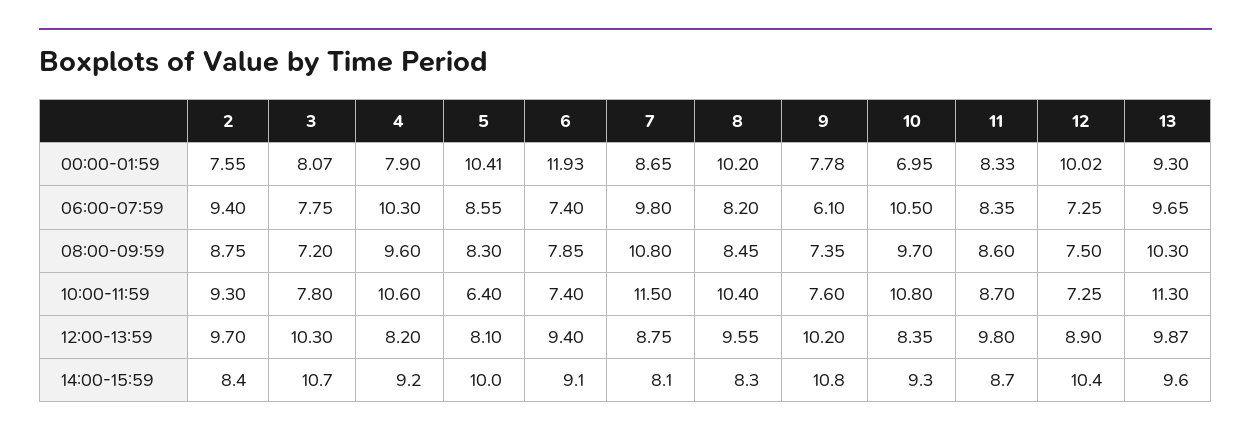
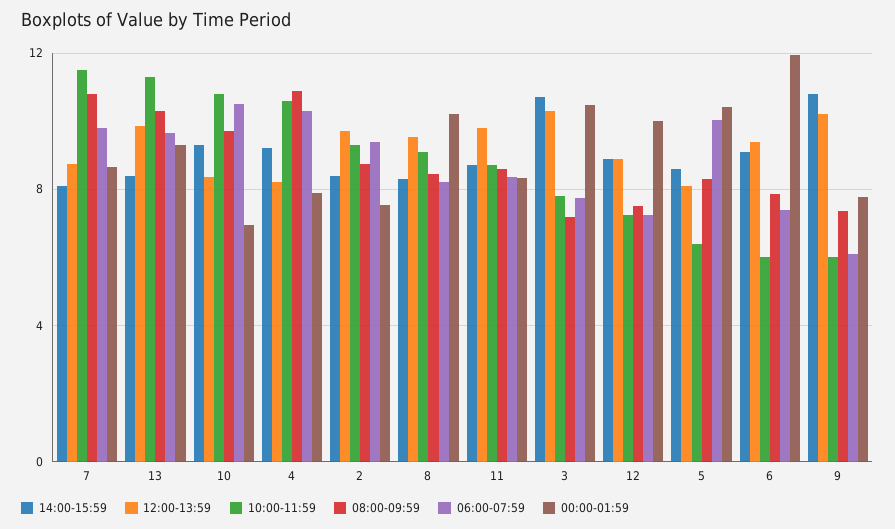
00:00-01:59, 3: 8.07 -> 10.5
06:00-07:59, 5: 8.55 -> 10
08:00-09:59, 4: 9.6 -> 11
10:00-11:59, 6: 7.4 -> 6
10:00-11:59, 8: 10.4 -> 9
10:00-11:59, 9: 7.6 -> 6
14:00-15:59, 5: 10 -> 8.5
14:00-15:59, 12: 10.4 -> 9
14:00-15:59, 13: 9.6 -> 8.5

